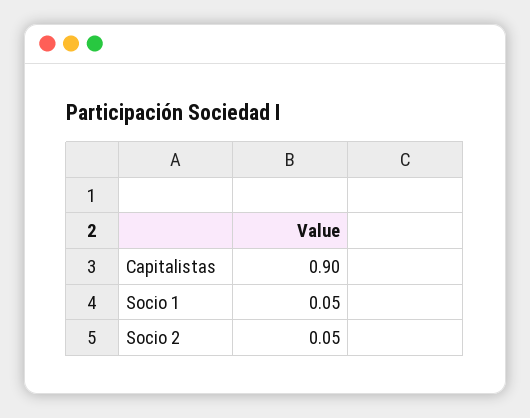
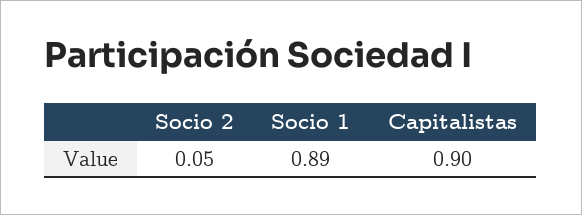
Socio 1: 0.05 -> 0.89

